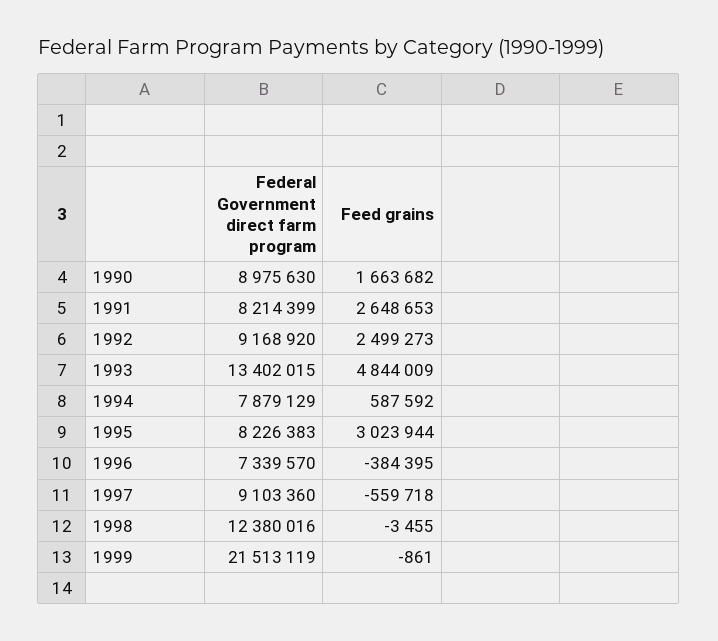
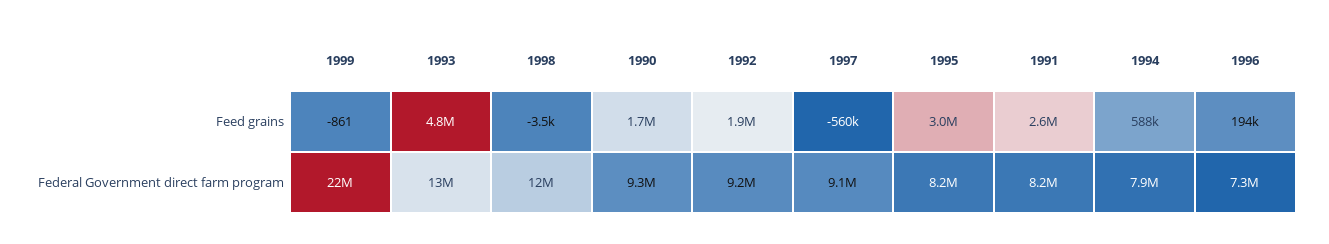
Federal Government direct farm program, 1990: 8975630 -> 9300000
Feed grains, 1992: 2499273 -> 1900000
Feed grains, 1996: -384395 -> 194000

